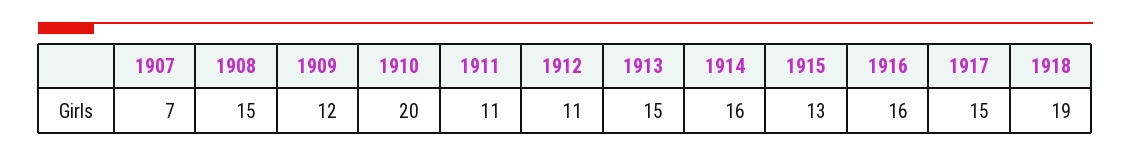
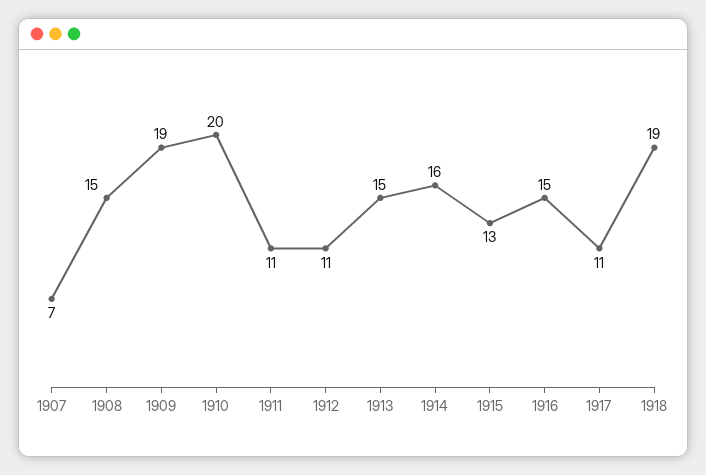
1909: 12 -> 19
1916: 16 -> 15
1917: 15 -> 11

